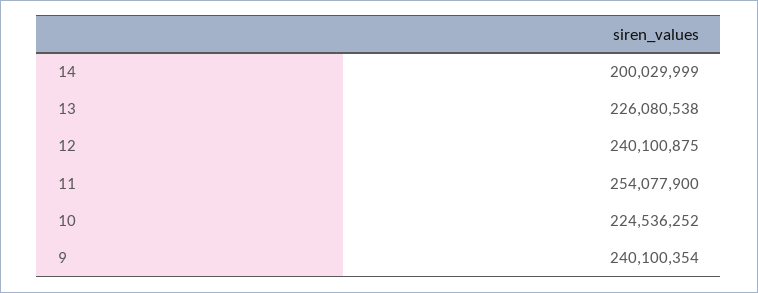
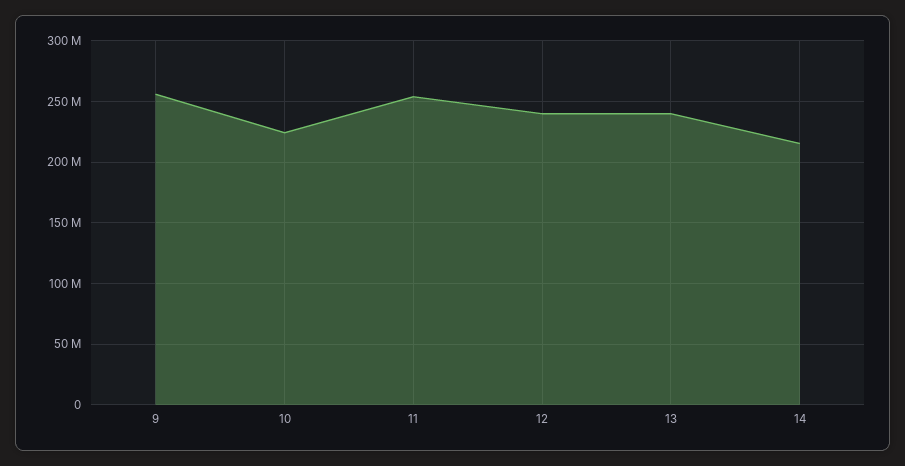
14: 200029999 -> 215000000
13: 226080538 -> 240000000
9: 240100354 -> 255000000

